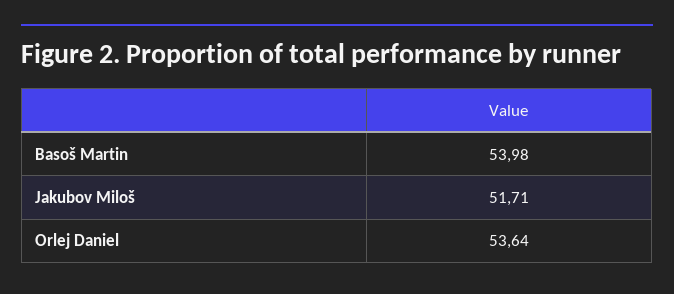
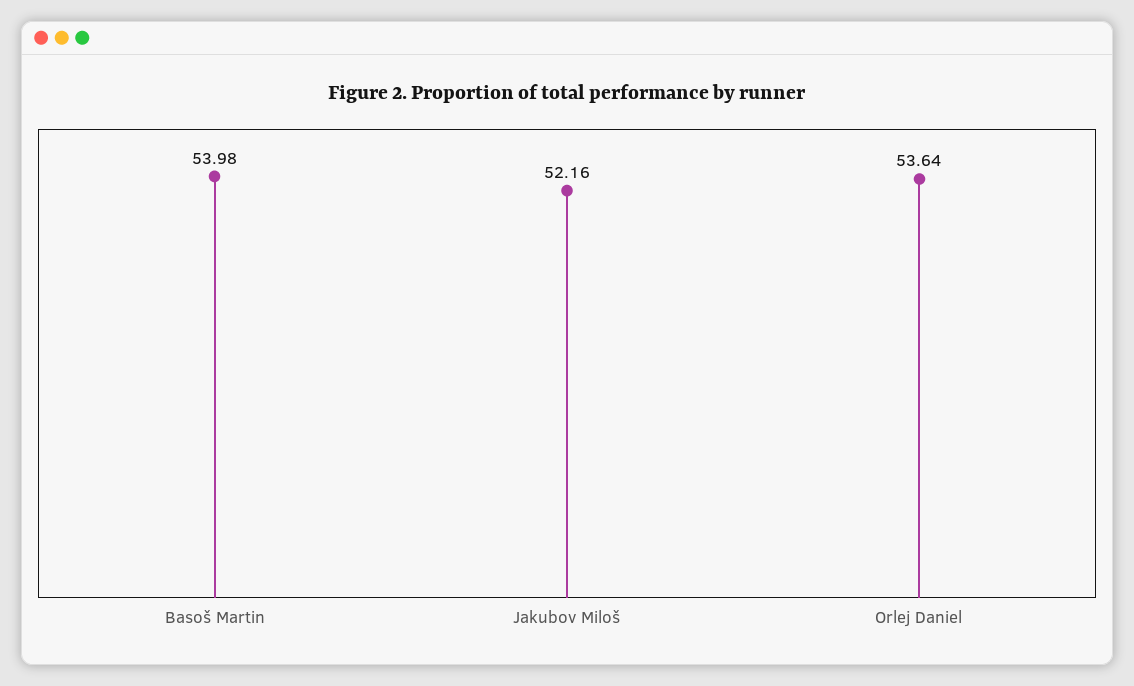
Jakubov Miloš: 51.71 -> 52.16

